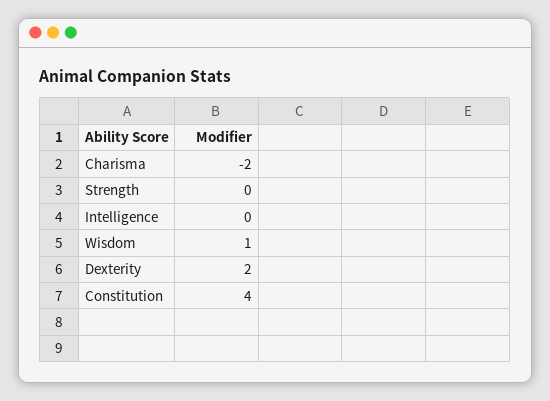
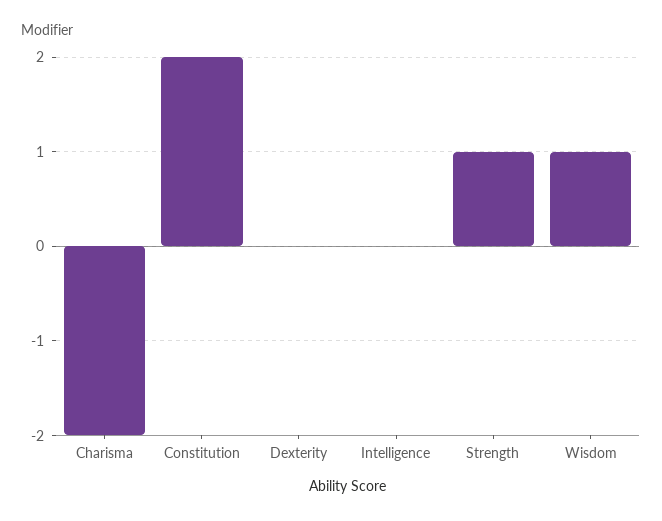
Strength: 0 -> 1
Dexterity: 2 -> 0
Constitution: 4 -> 2

